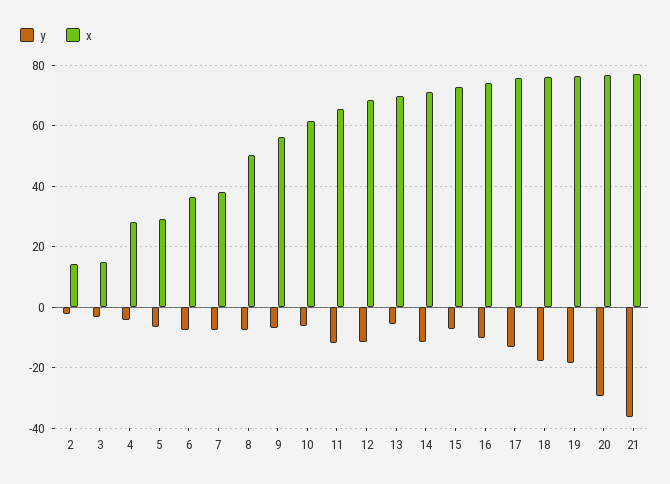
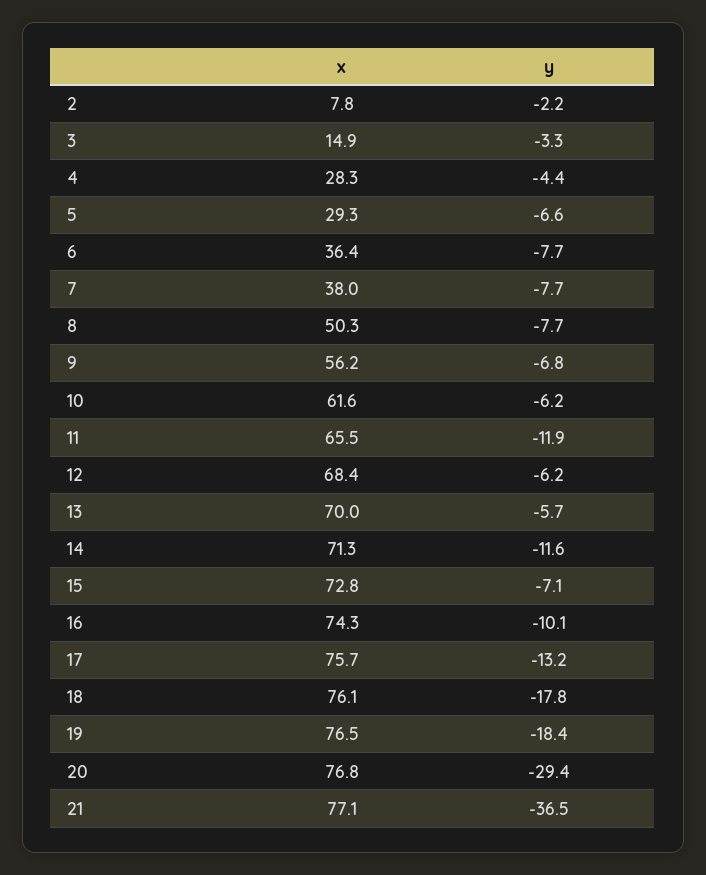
x, 2: 14 -> 7.8
y, 12: -12 -> -6.2

